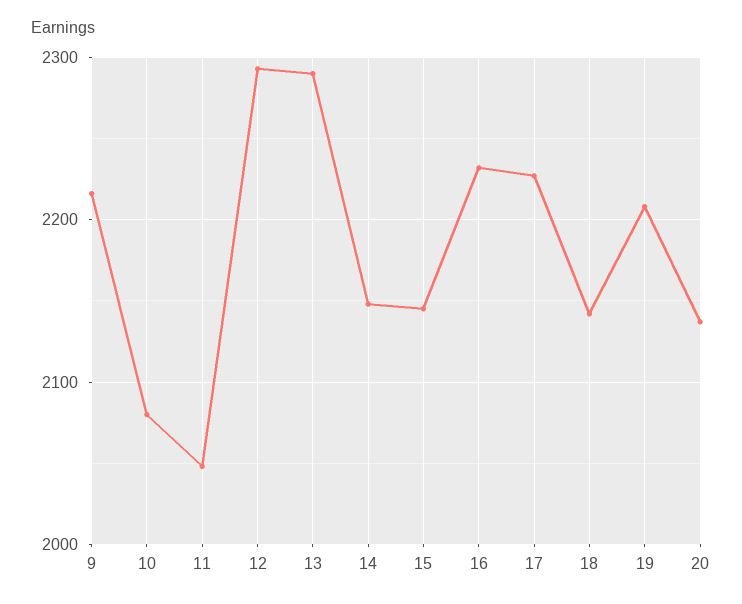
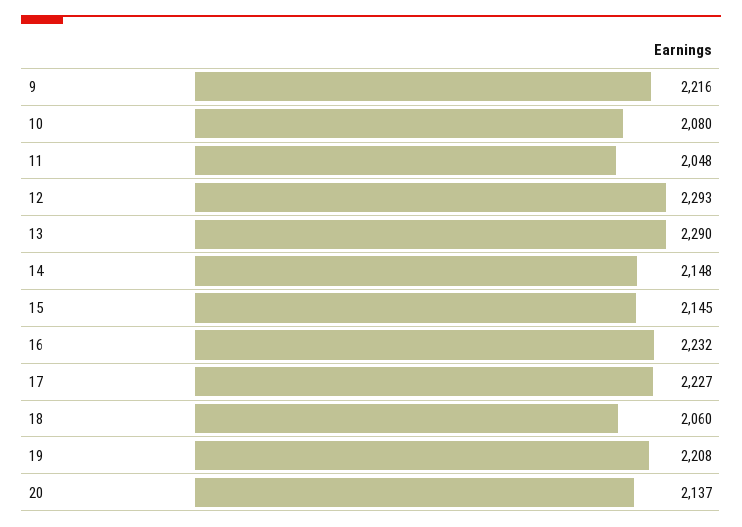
18: 2140 -> 2060

